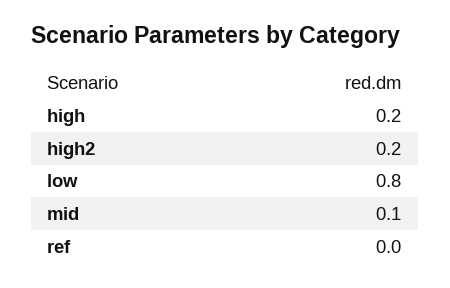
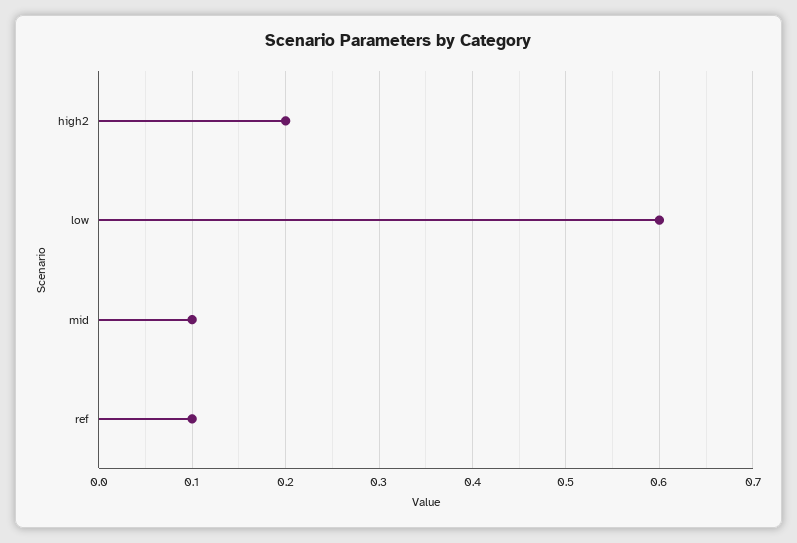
high: 0.2 -> none
low: 0.8 -> 0.6
ref: 0 -> 0.1

